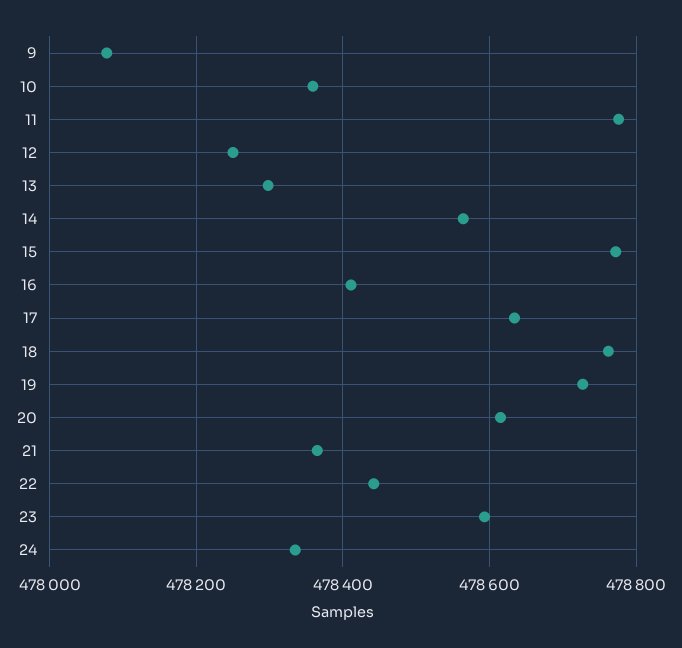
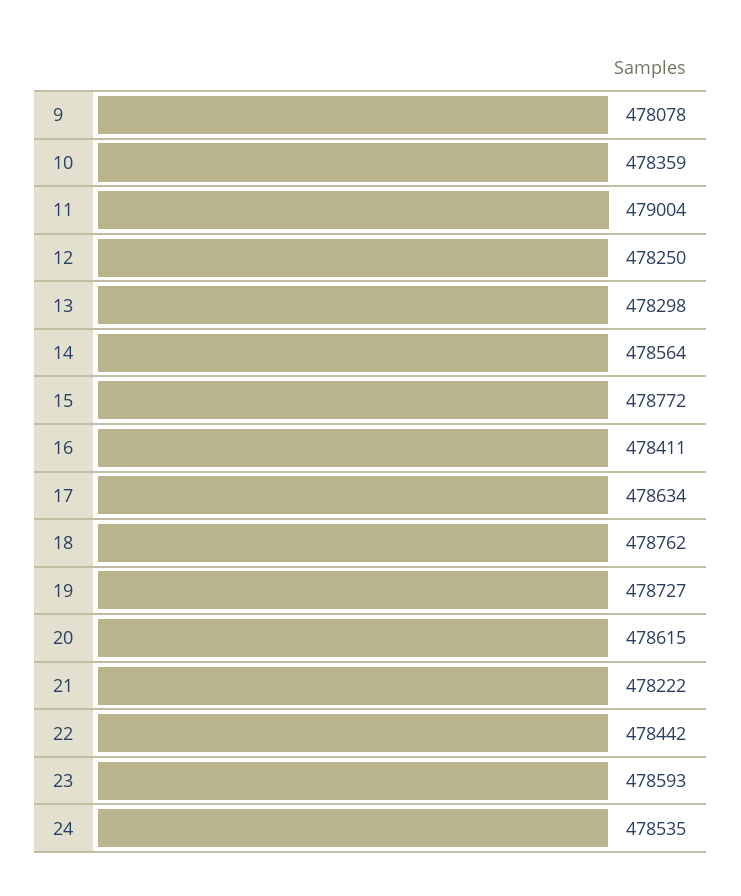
11: 478780 -> 479004
21: 478360 -> 478222
24: 478340 -> 478535

